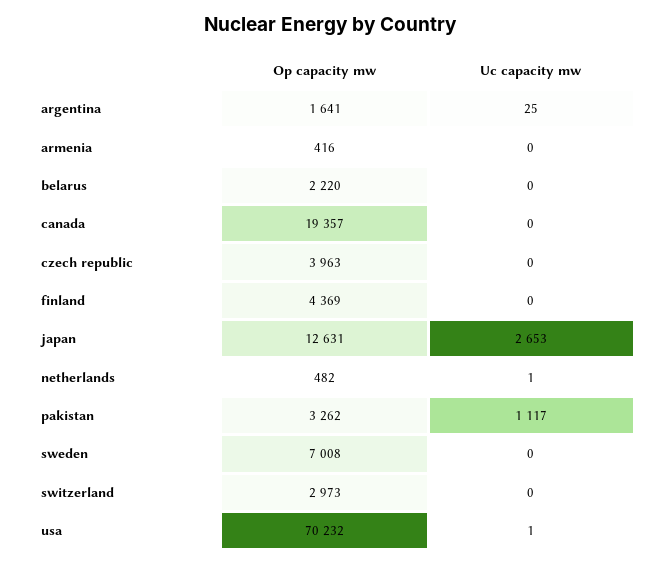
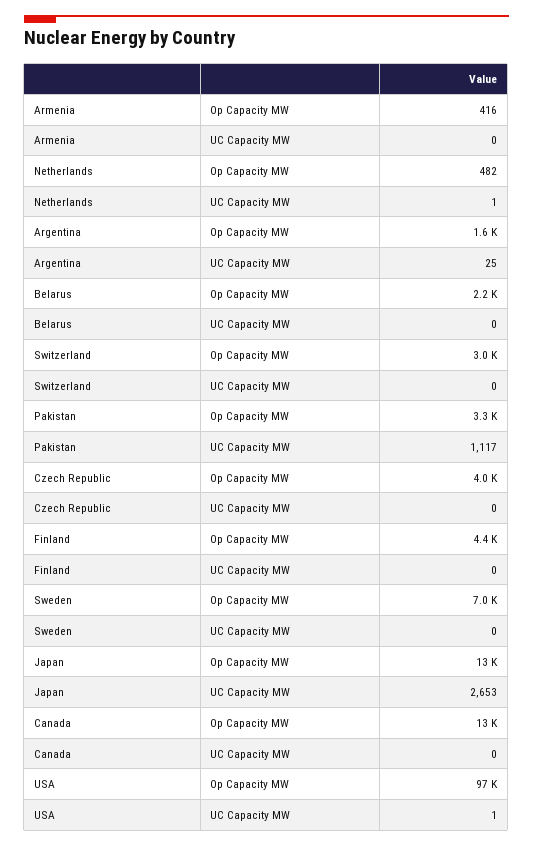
Op capacity mw, canada: 19357 -> 13000
Op capacity mw, usa: 70232 -> 97000

